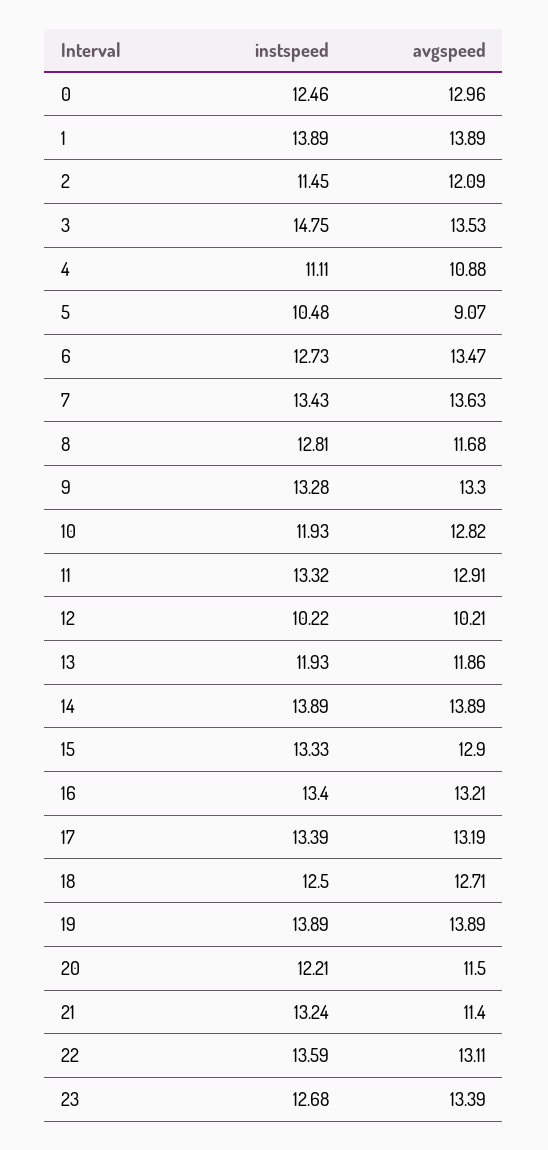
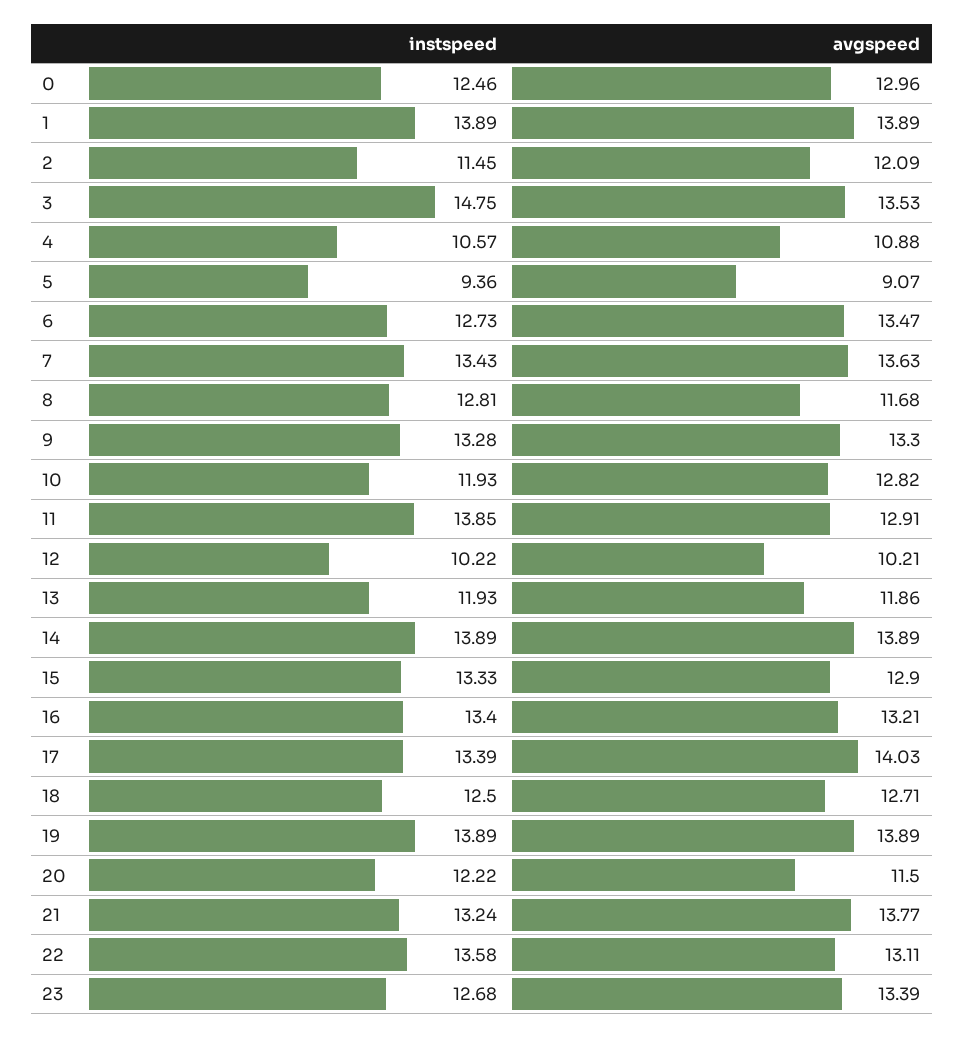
instspeed, 4: 11.11 -> 10.57
instspeed, 5: 10.48 -> 9.36
instspeed, 11: 13.32 -> 13.85
avgspeed, 17: 13.19 -> 14.03
instspeed, 20: 12.21 -> 12.22
avgspeed, 21: 11.4 -> 13.77
instspeed, 22: 13.59 -> 13.58

